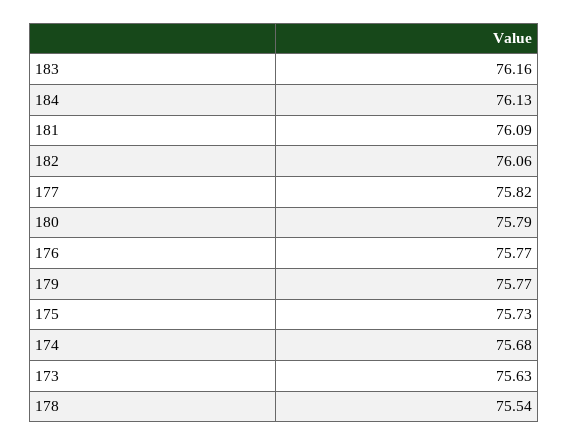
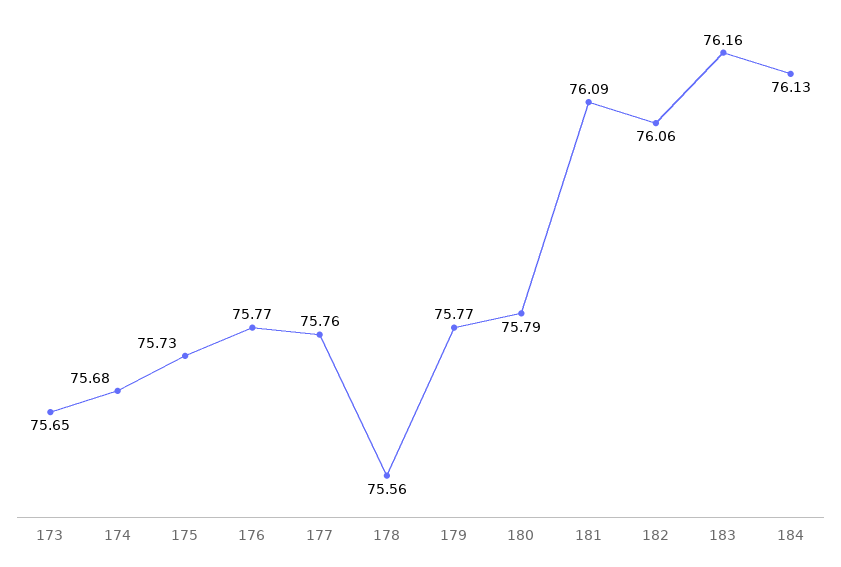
177: 75.82 -> 75.76
173: 75.63 -> 75.65
178: 75.54 -> 75.56

